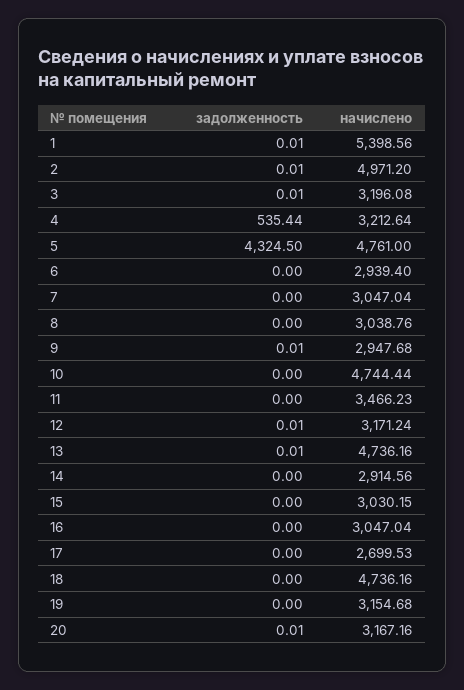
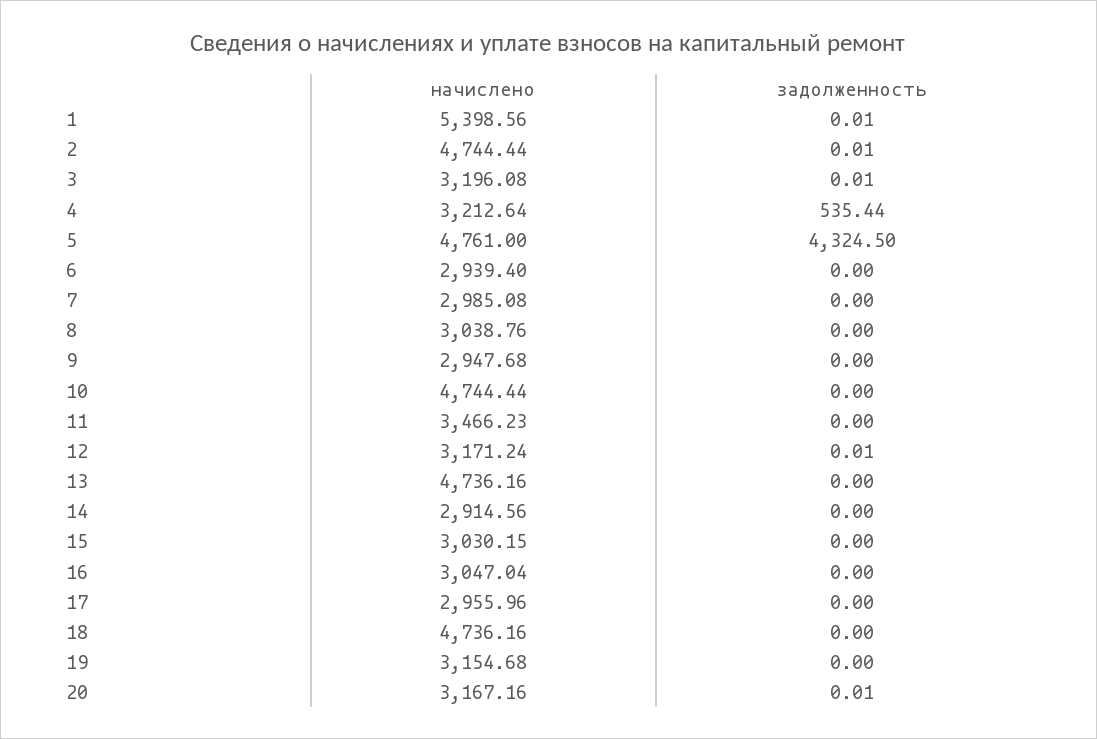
начислено, 2: 4971.2 -> 4744.44
начислено, 7: 3047.04 -> 2985.08
задолженность, 9: 0.01 -> 0
задолженность, 13: 0.01 -> 0
начислено, 17: 2699.53 -> 2955.96

